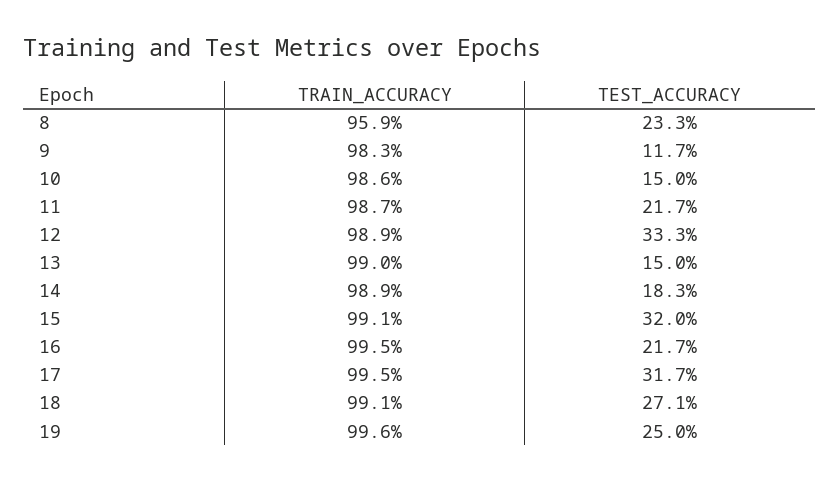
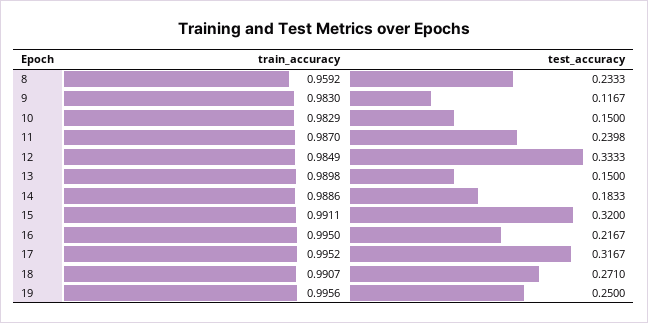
TRAIN_ACCURACY, 10: 0.986 -> 0.9829
TEST_ACCURACY, 11: 0.217 -> 0.2398
TRAIN_ACCURACY, 12: 0.989 -> 0.9849

